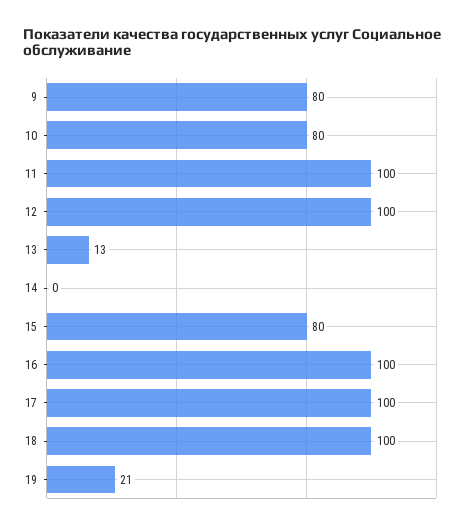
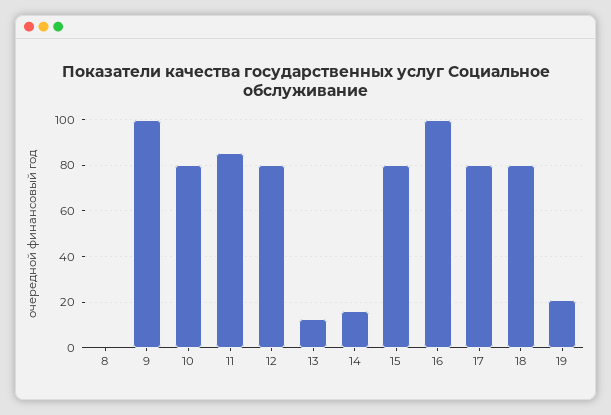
9: 80 -> 100
11: 100 -> 85
12: 100 -> 80
14: 0 -> 15
17: 100 -> 80
18: 100 -> 80
8: none -> 0

